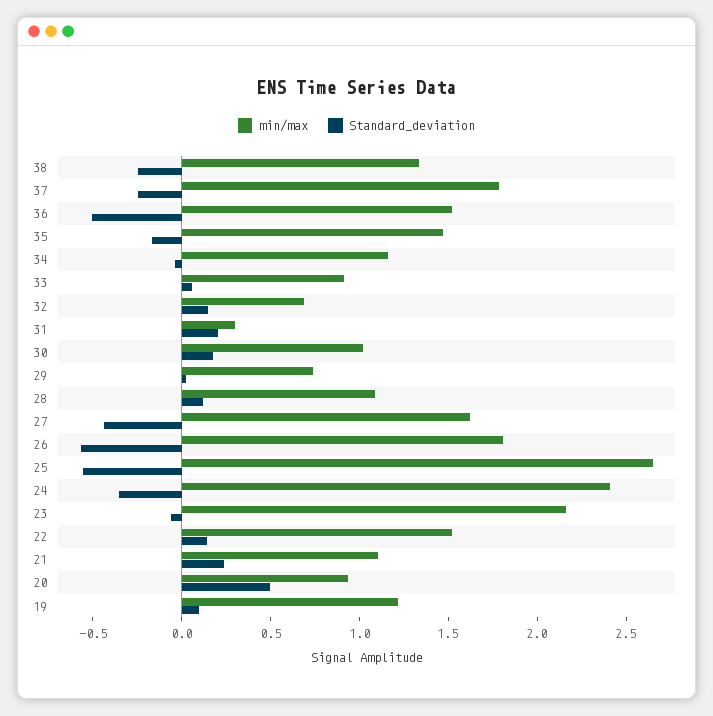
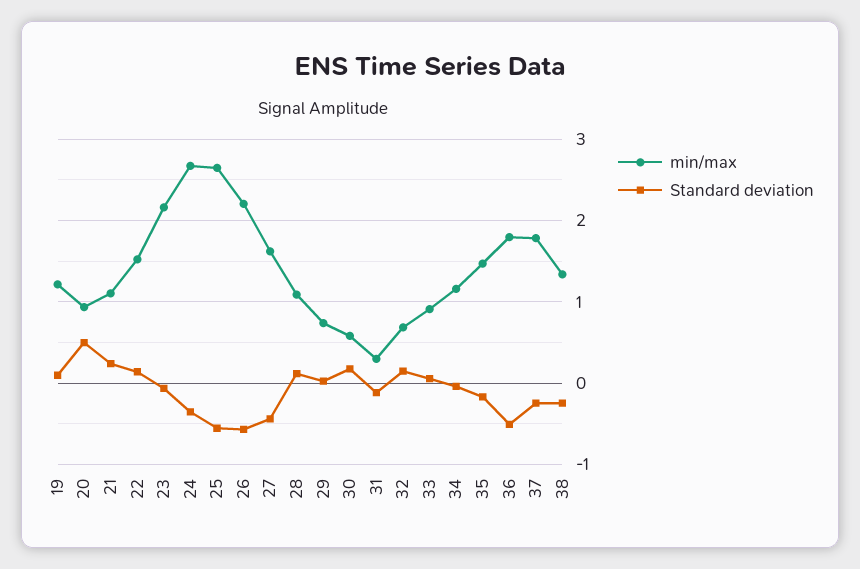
min/max, 36: 1.5 -> 1.8
Standard_deviation, 31: 0.2 -> -0.1
min/max, 30: 1 -> 0.6
min/max, 26: 1.8 -> 2.2
min/max, 24: 2.4 -> 2.7

